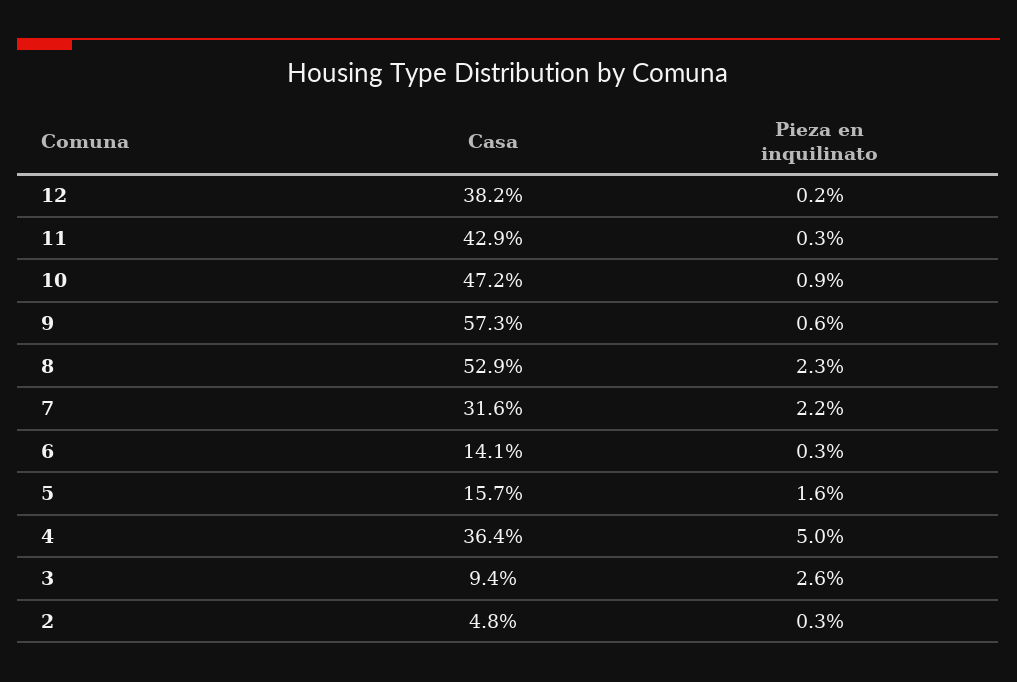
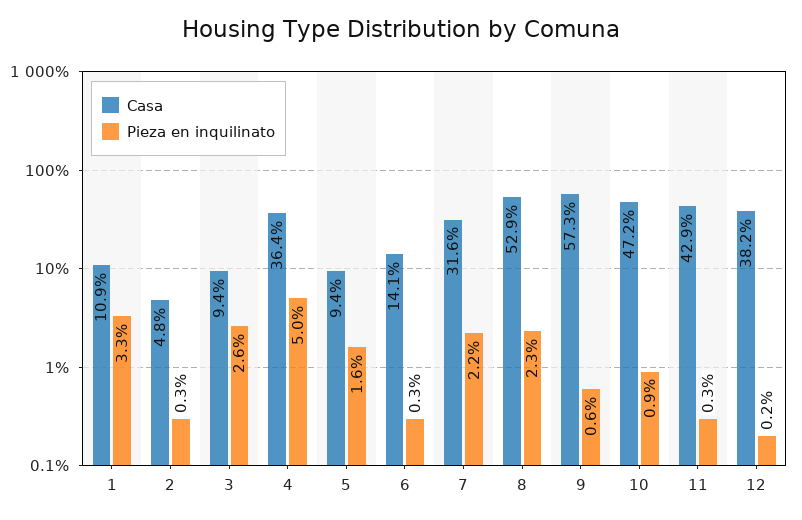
Casa, 5: 15.7 -> 9.4
Casa, 1: none -> 10.9
Pieza en inquilinato, 1: none -> 3.3

